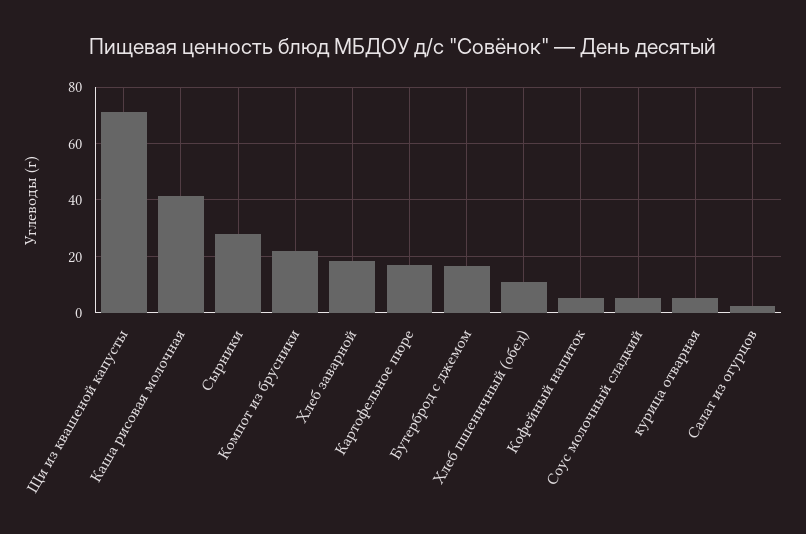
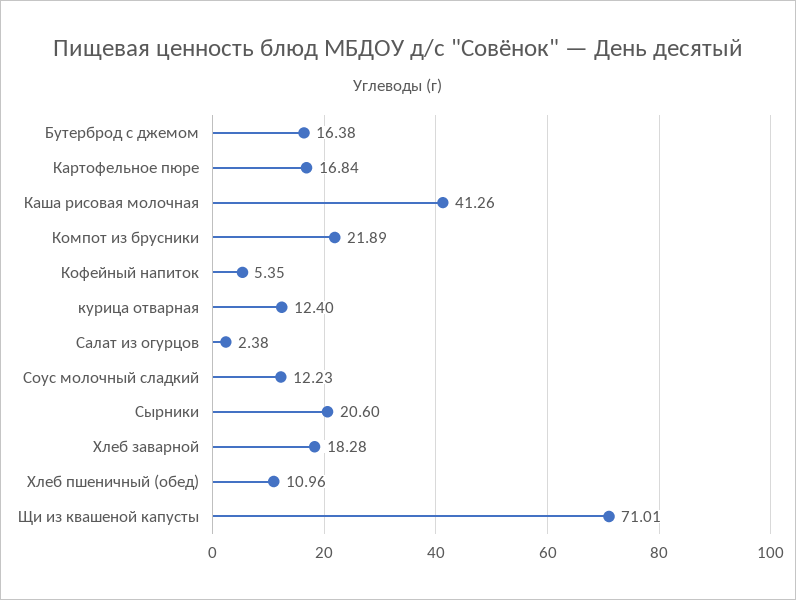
Сырники: 27.5 -> 20.6
Соус молочный сладкий: 5 -> 12.23
курица отварная: 5 -> 12.4

